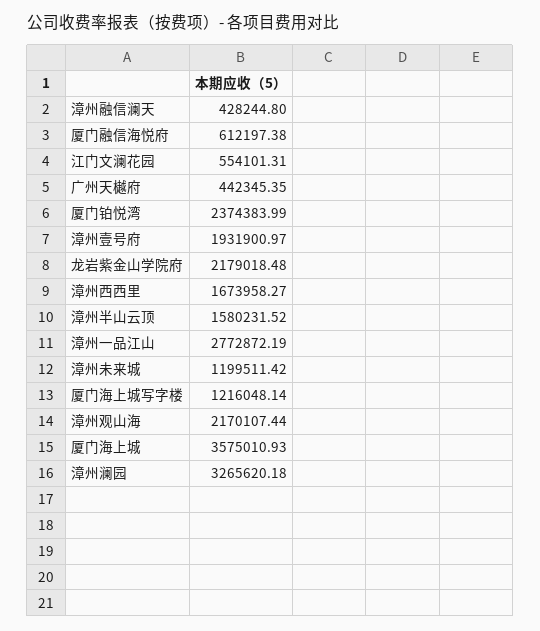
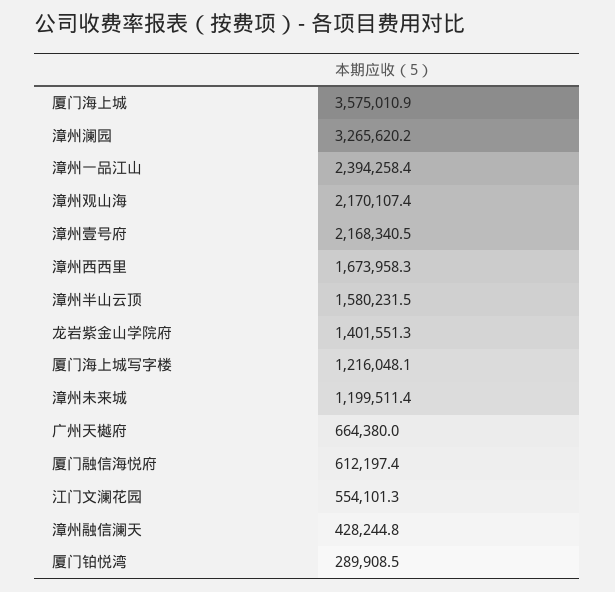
广州天樾府: 442345.35 -> 664380
厦门铂悦湾: 2374383.99 -> 289908.5
漳州壹号府: 1931900.97 -> 2168340.5
龙岩紫金山学院府: 2179018.48 -> 1401551.3
漳州一品江山: 2772872.19 -> 2394258.4

